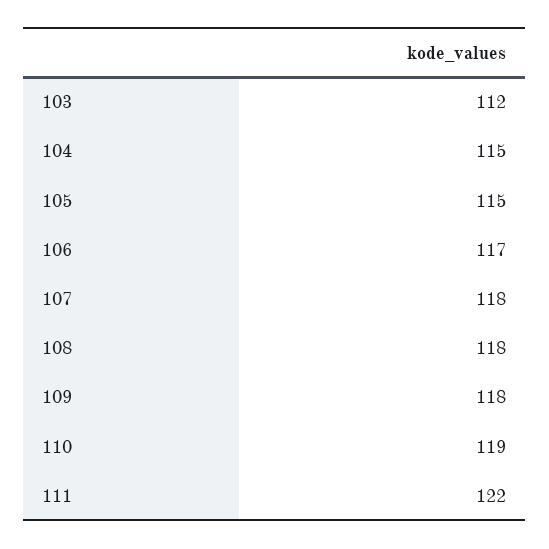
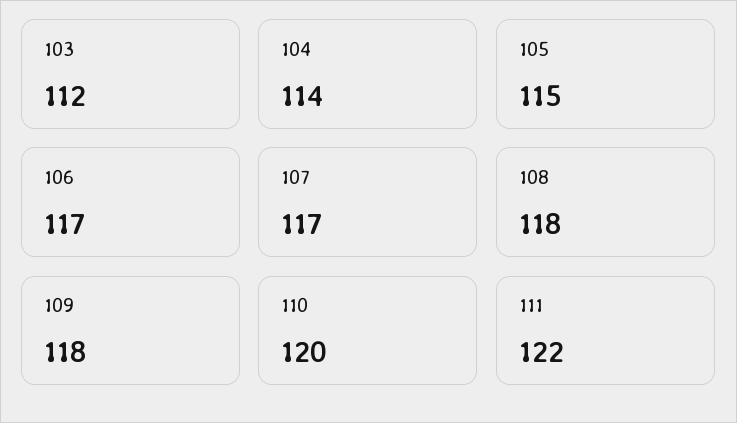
104: 115 -> 114
107: 118 -> 117
110: 119 -> 120

